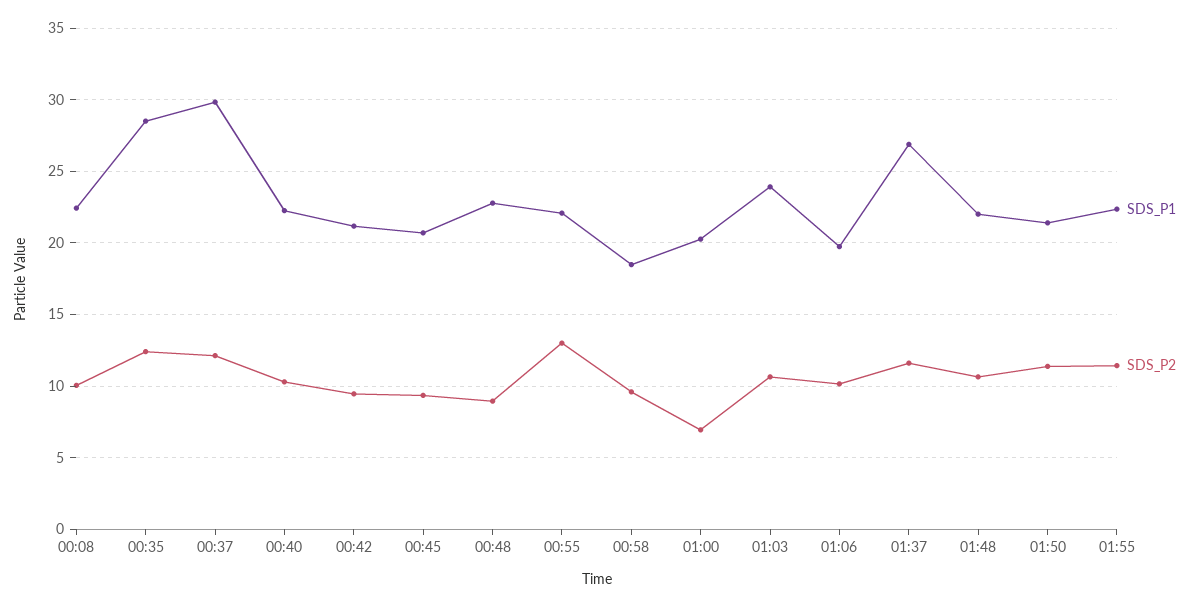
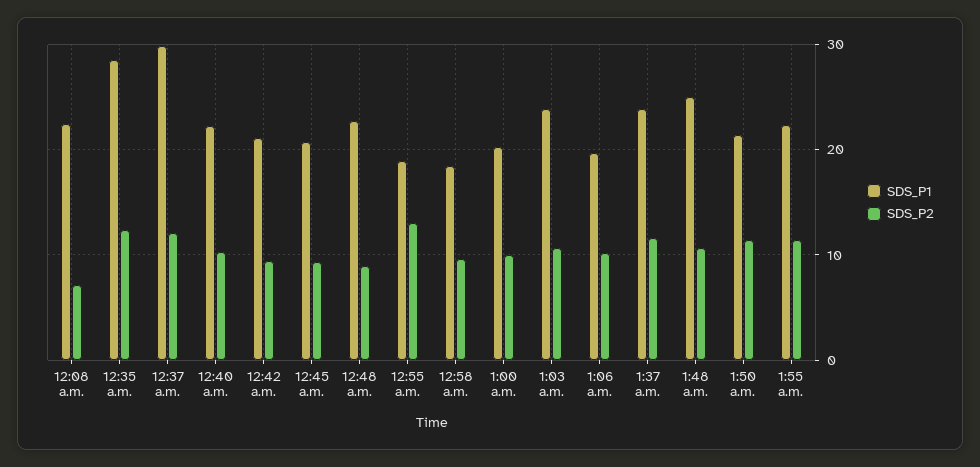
SDS_P2, 00:08: 10 -> 7
SDS_P1, 00:55: 22 -> 19
SDS_P2, 01:00: 7 -> 10
SDS_P1, 01:37: 27 -> 24
SDS_P1, 01:48: 22 -> 25

